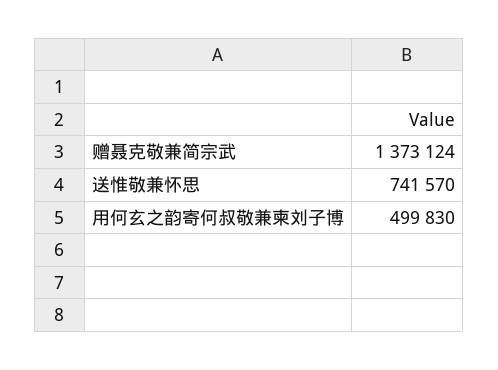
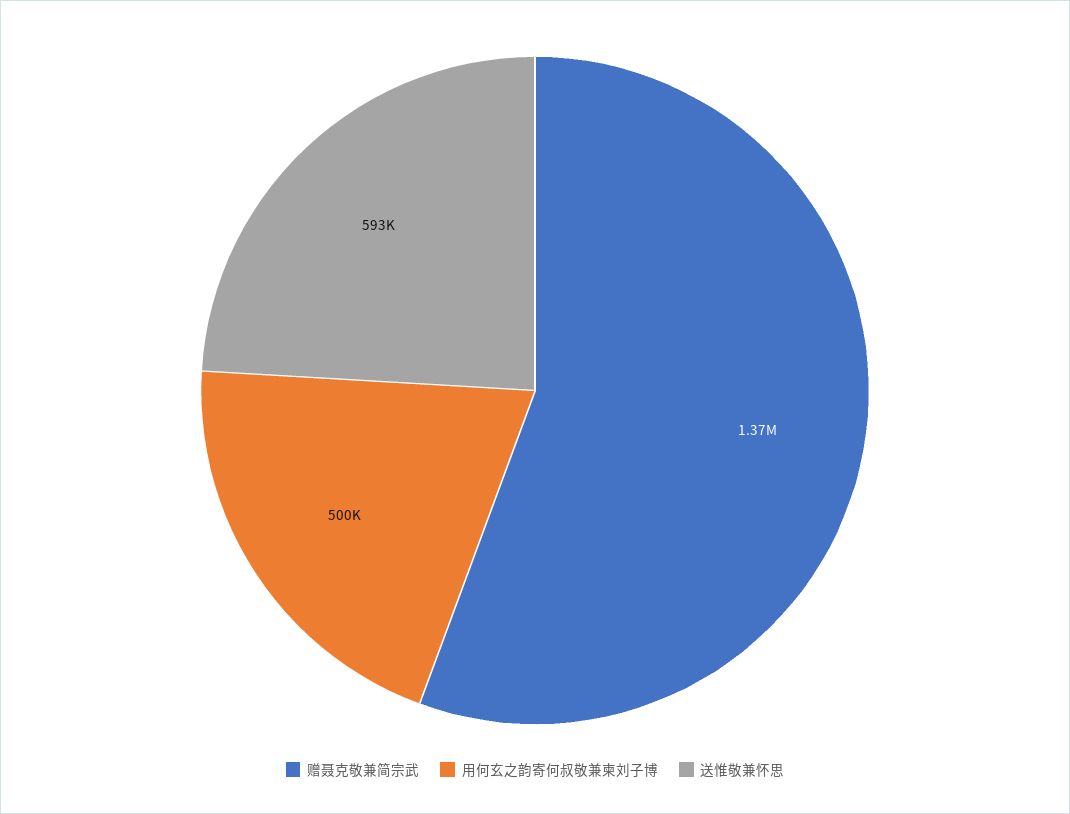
送惟敬兼怀思: 741570 -> 593000

